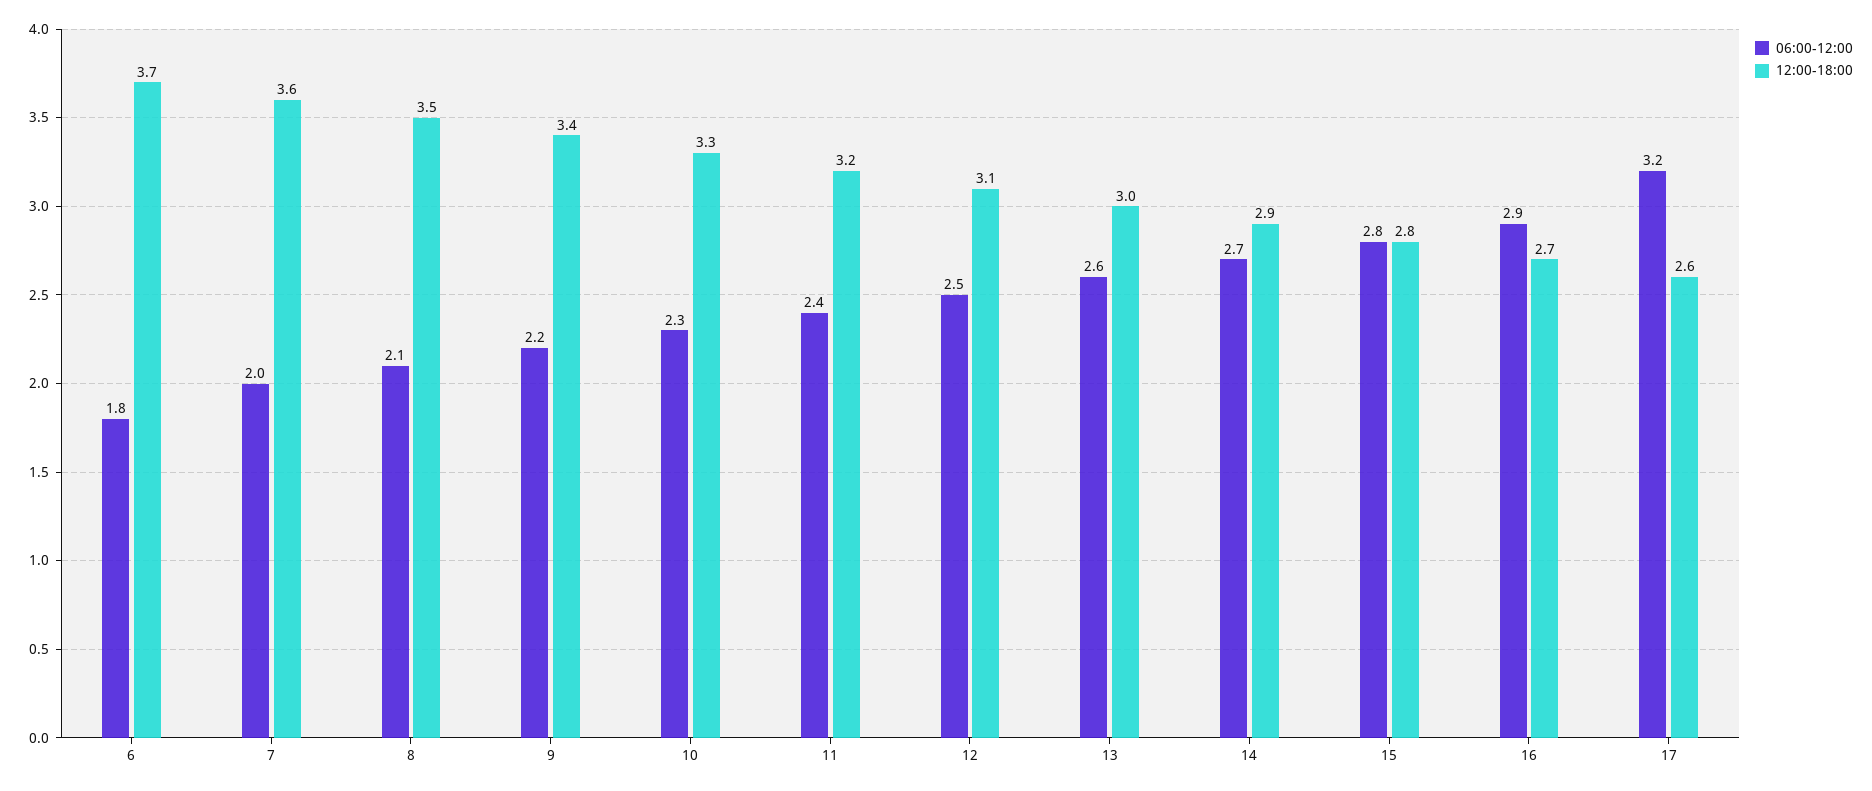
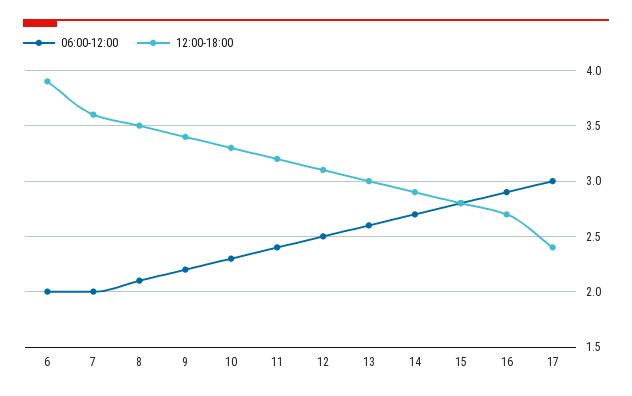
06:00-12:00, 6: 1.8 -> 2
12:00-18:00, 6: 3.7 -> 3.9
06:00-12:00, 17: 3.2 -> 3
12:00-18:00, 17: 2.6 -> 2.4

